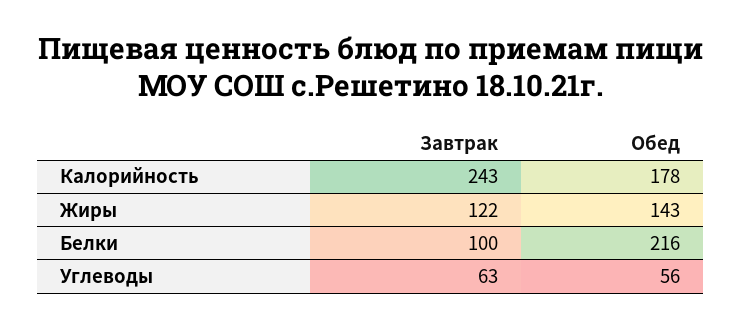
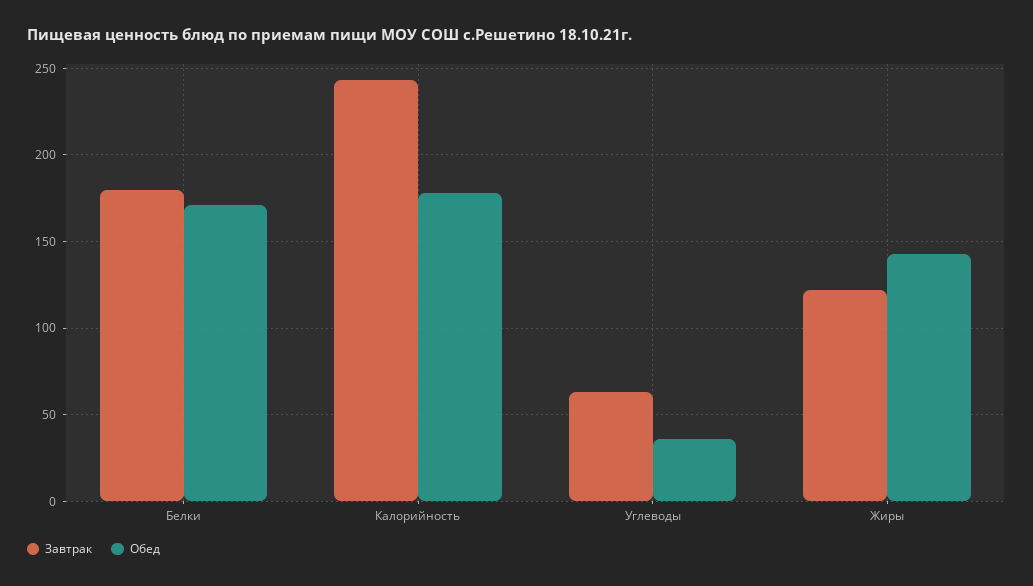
Завтрак, Белки: 100 -> 180
Обед, Белки: 216 -> 170
Обед, Углеводы: 56 -> 35

